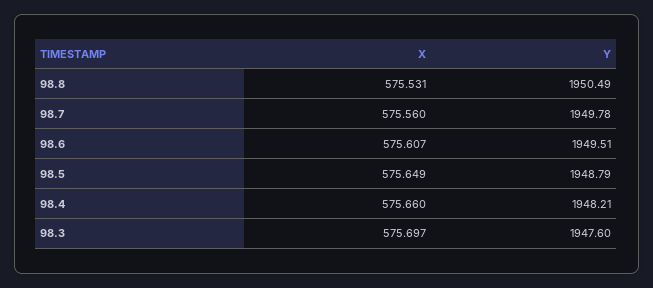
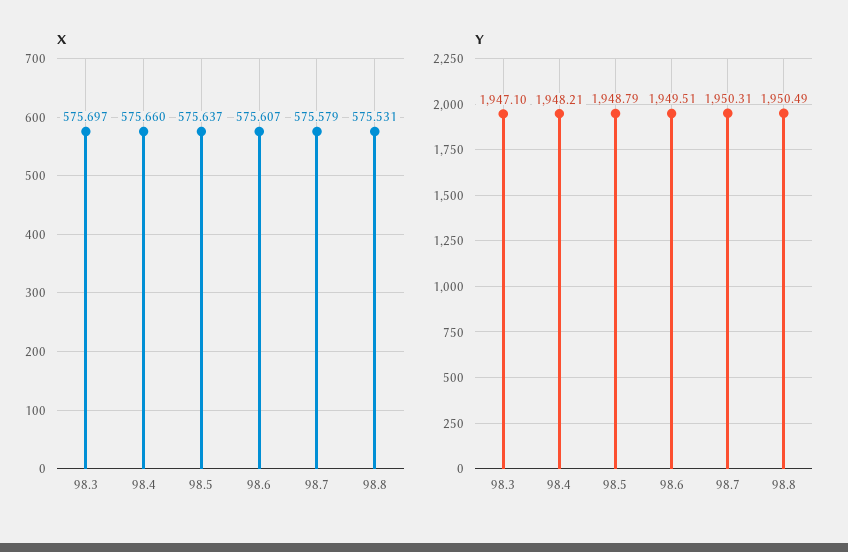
X, 98.7: 575.56 -> 575.579
Y, 98.7: 1949.78 -> 1950.31
X, 98.5: 575.649 -> 575.637
Y, 98.3: 1947.6 -> 1947.1

